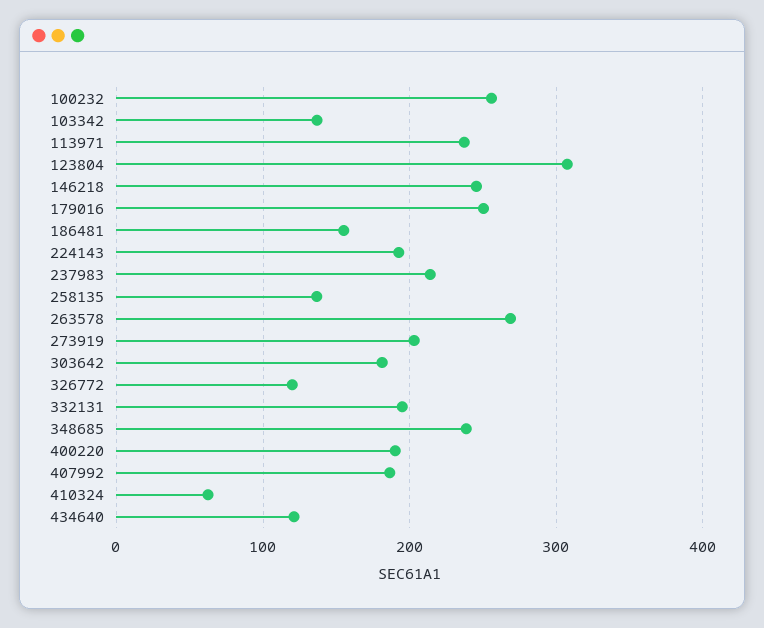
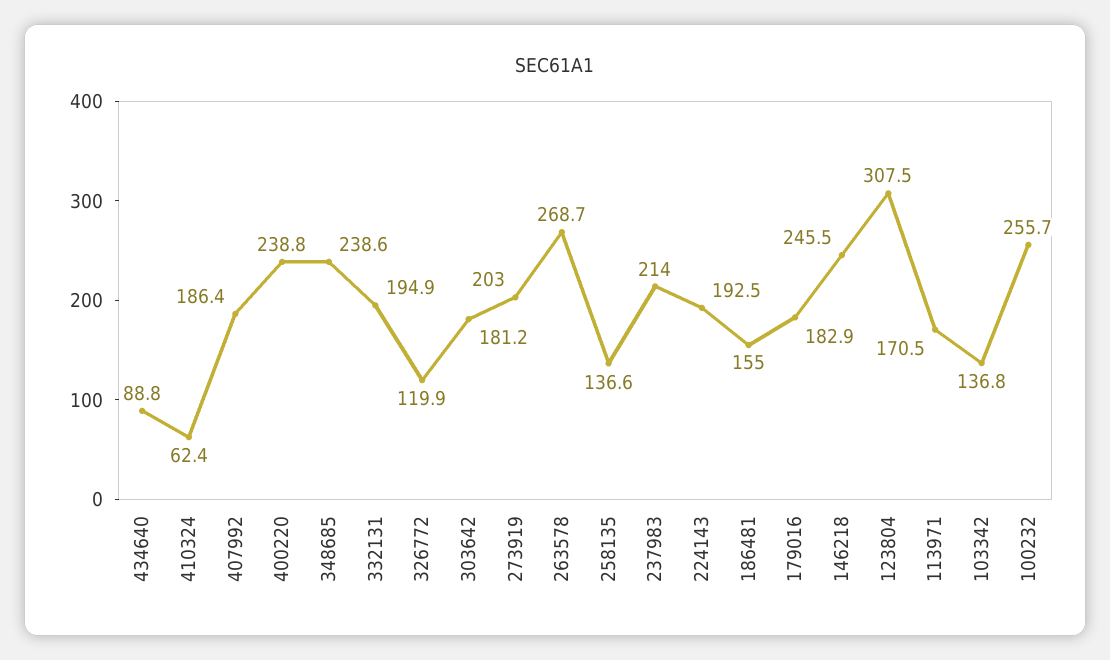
113971: 240 -> 170.5
179016: 250 -> 182.9
400220: 190 -> 238.8
434640: 120 -> 88.8

